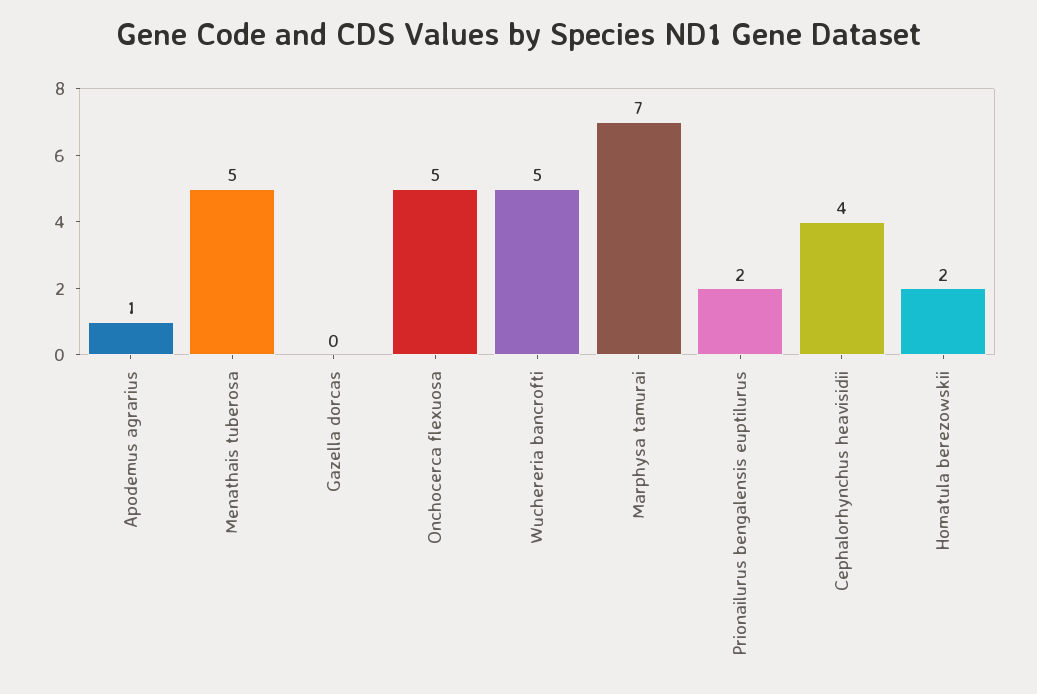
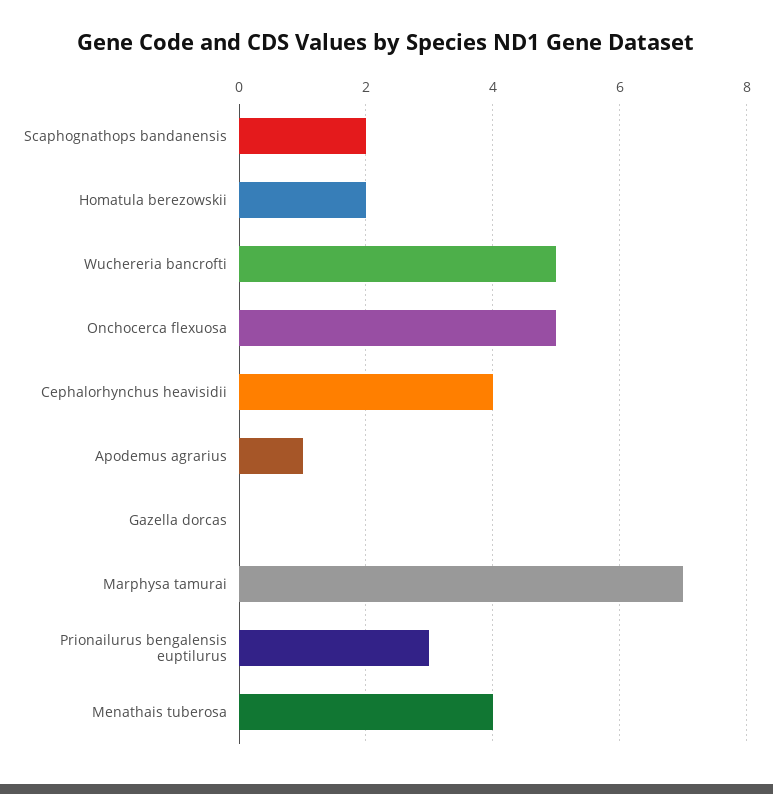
Menathais tuberosa: 5 -> 4
Prionailurus bengalensis euptilurus: 2 -> 3
Scaphognathops bandanensis: none -> 2

